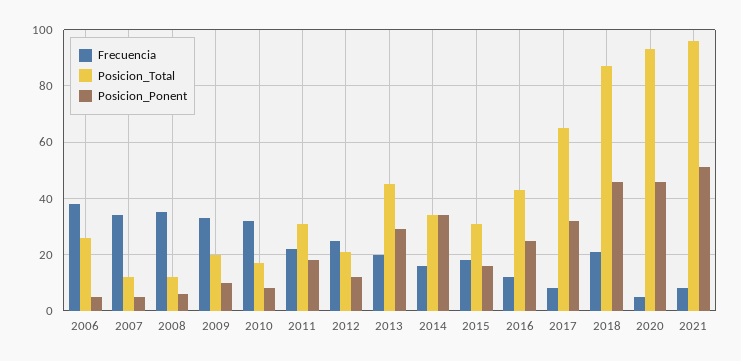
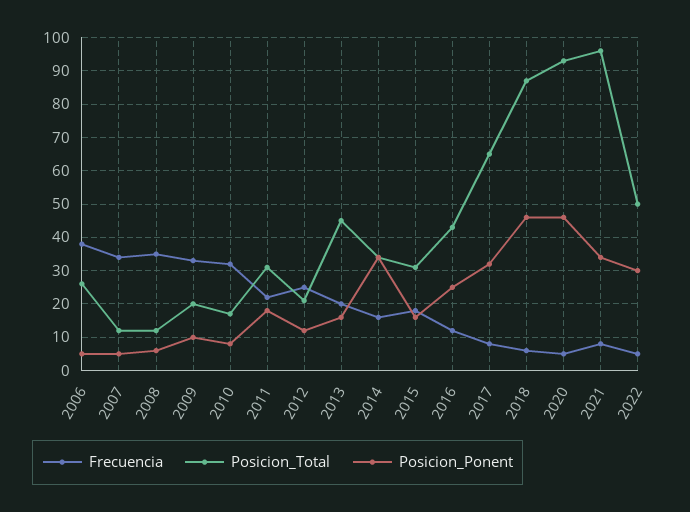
Posicion_Ponent, 2013: 30 -> 15
Frecuencia, 2018: 20 -> 5
Posicion_Ponent, 2021: 50 -> 35
Frecuencia, 2022: none -> 5
Posicion_Total, 2022: none -> 50
Posicion_Ponent, 2022: none -> 30

